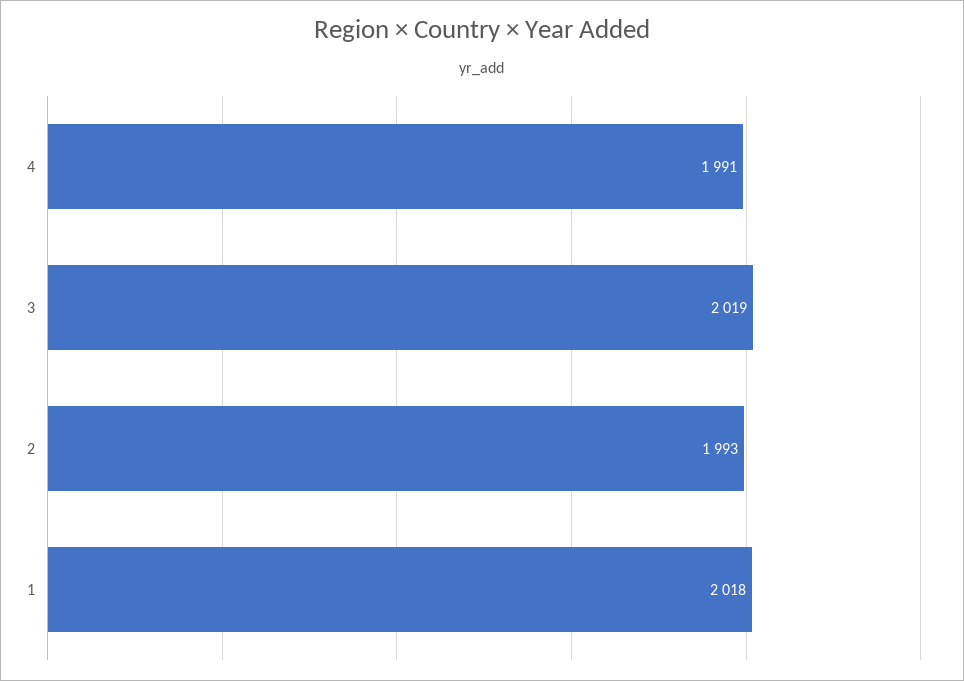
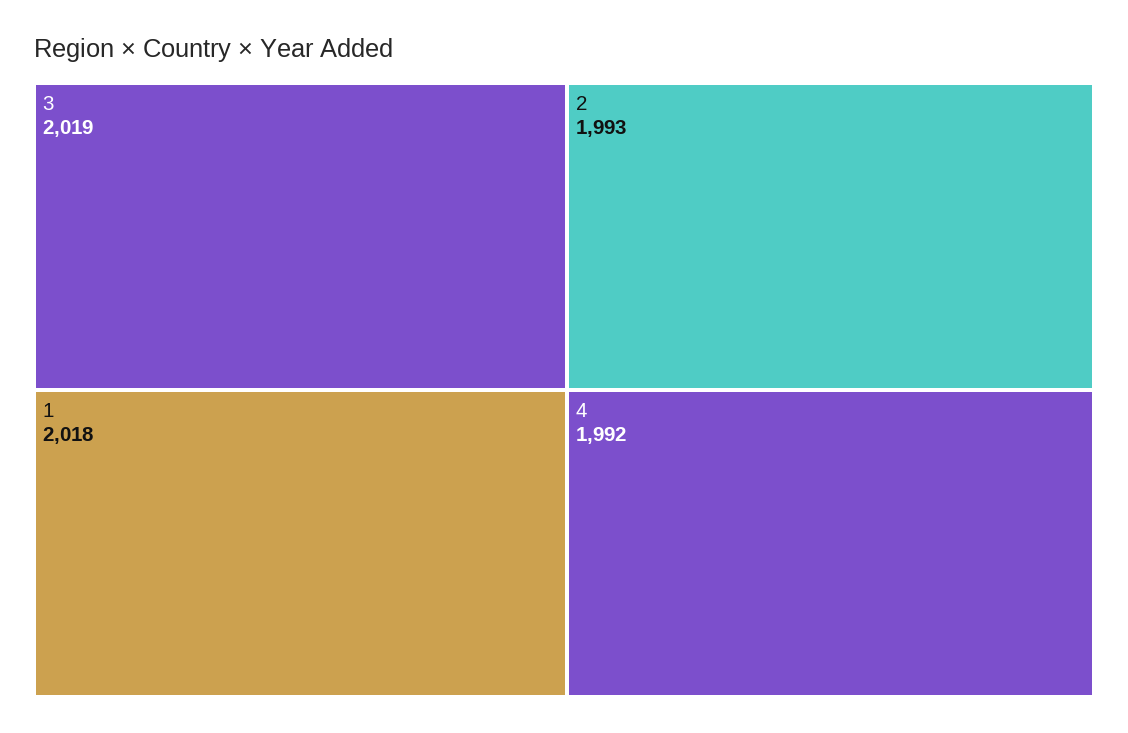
4: 1991 -> 1992

